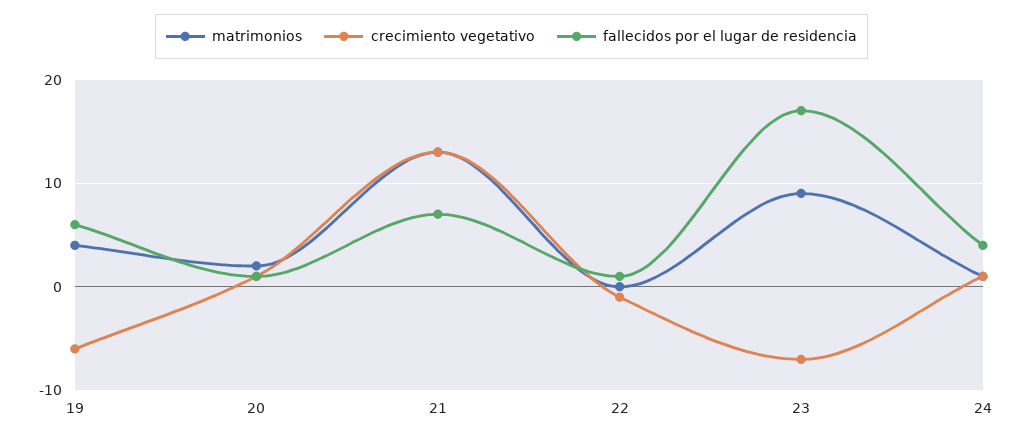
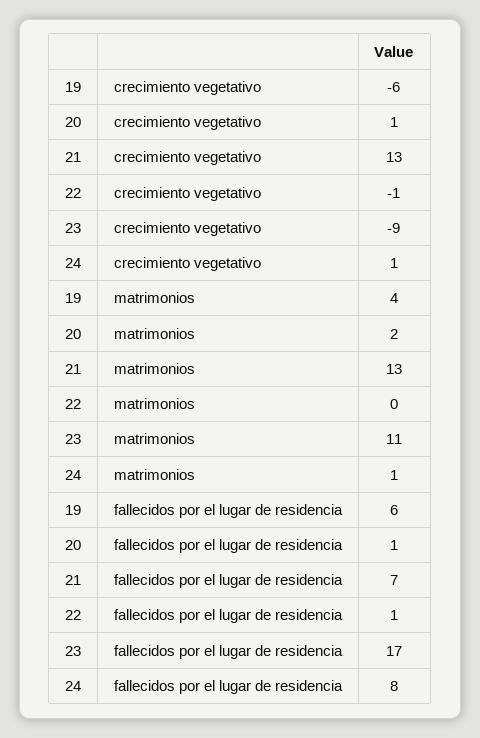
matrimonios, 23: 9 -> 11
crecimiento vegetativo, 23: -7 -> -9
fallecidos por el lugar de residencia, 24: 4 -> 8

